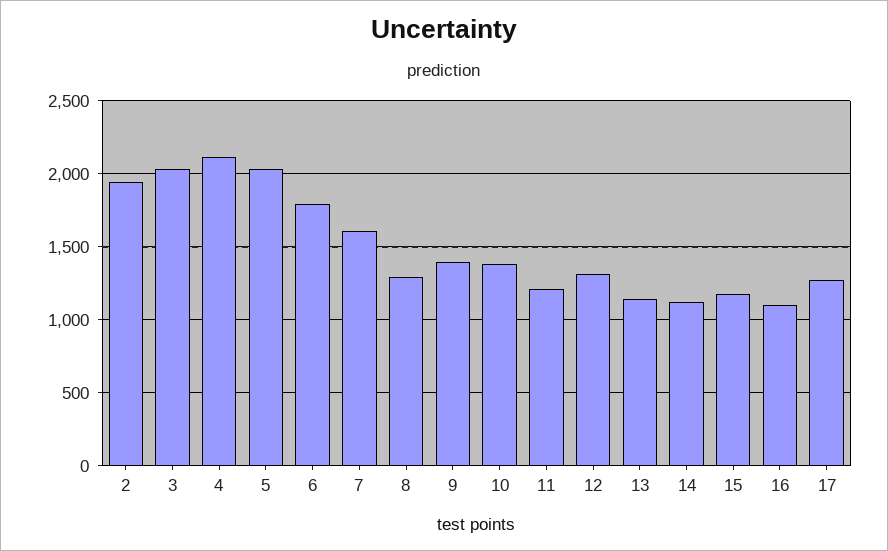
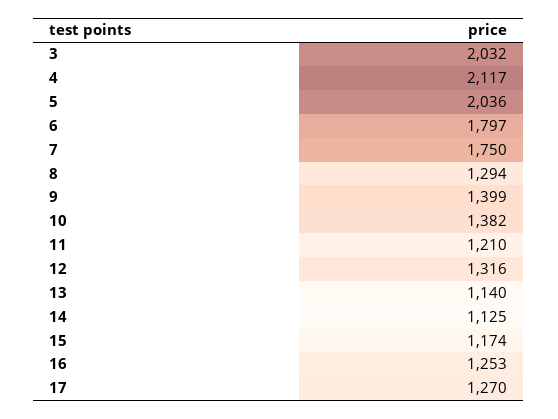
2: 1950 -> none
7: 1600 -> 1750
16: 1100 -> 1253

